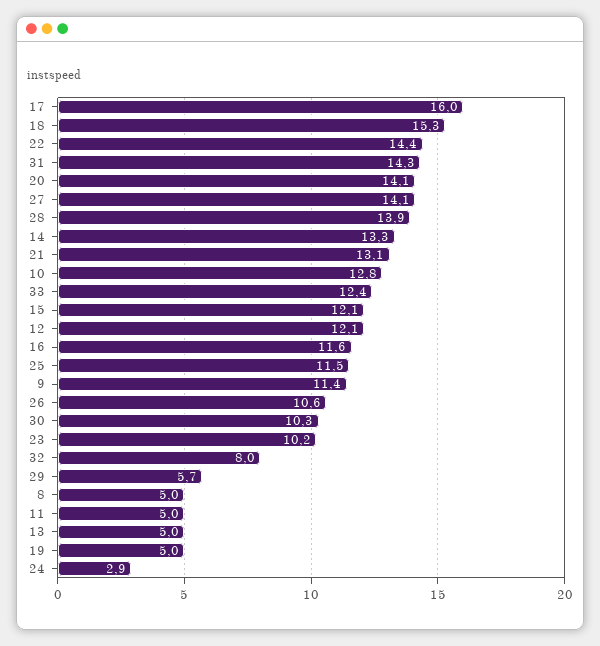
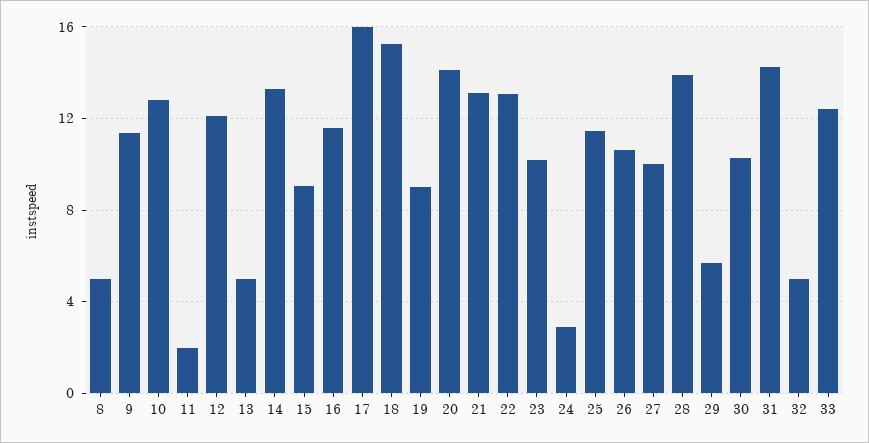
22: 14.4 -> 13
27: 14.1 -> 10
15: 12.1 -> 9
32: 8 -> 5
11: 5 -> 2
19: 5 -> 9

